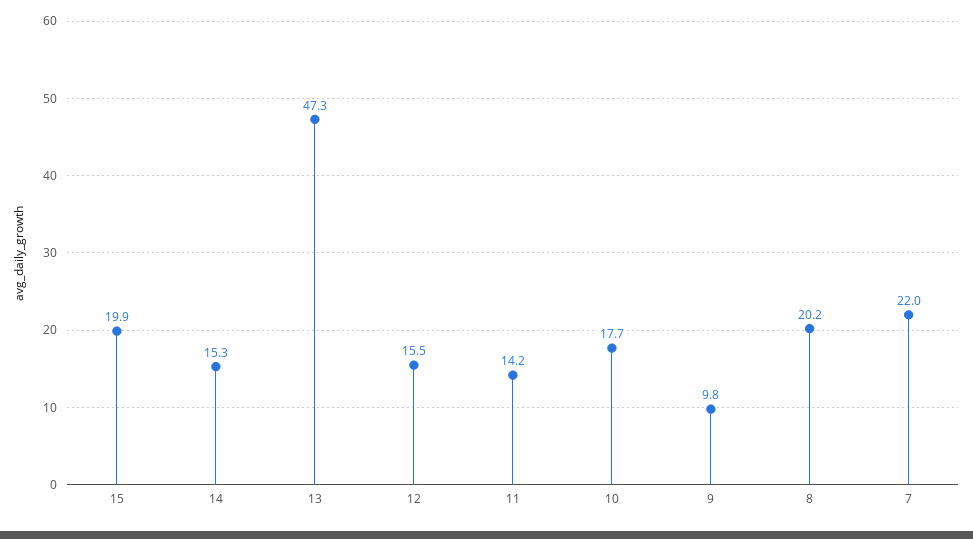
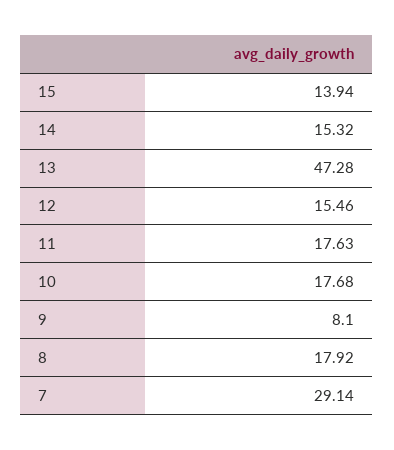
15: 19.9 -> 13.94
11: 14.2 -> 17.63
9: 9.8 -> 8.1
8: 20.2 -> 17.92
7: 22 -> 29.14

